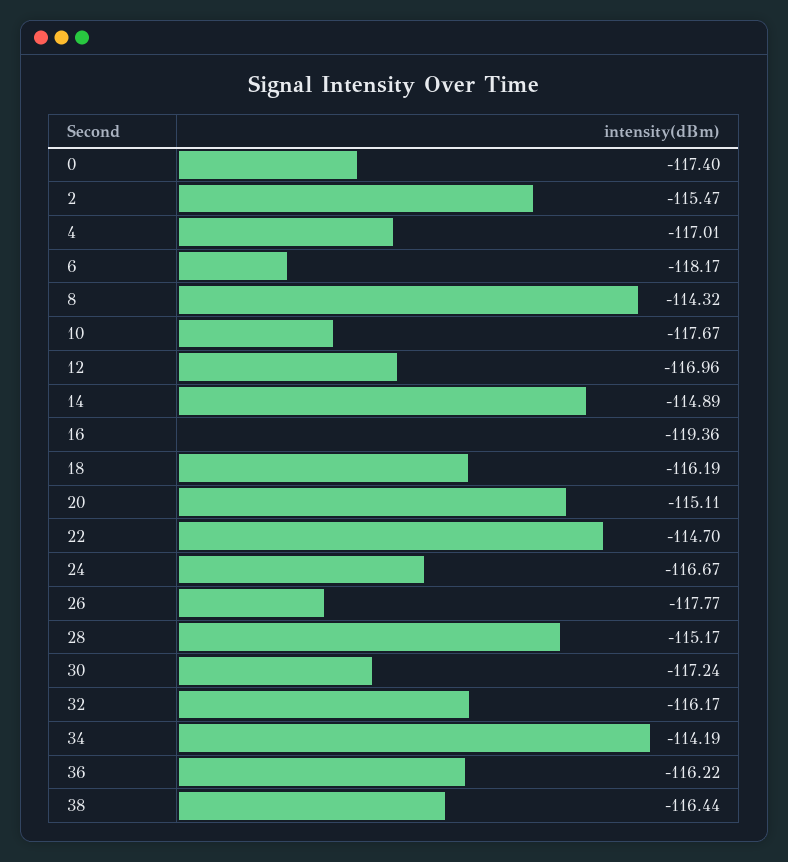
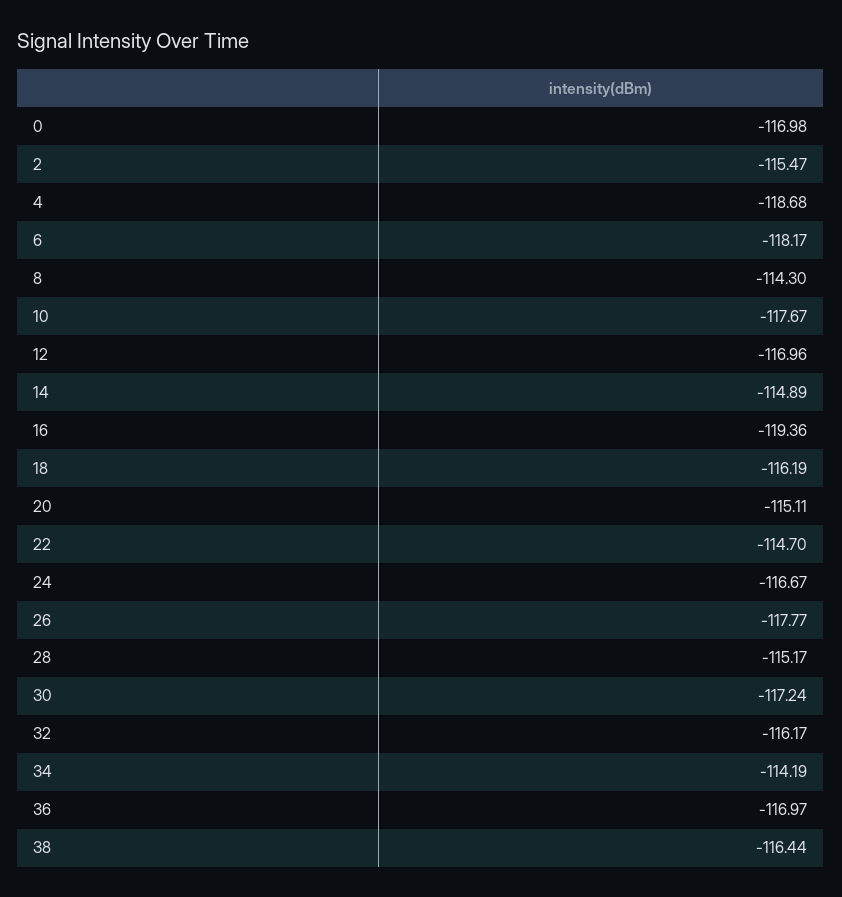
0: -117.4 -> -116.98
4: -117.01 -> -118.68
8: -114.32 -> -114.3
36: -116.22 -> -116.97

